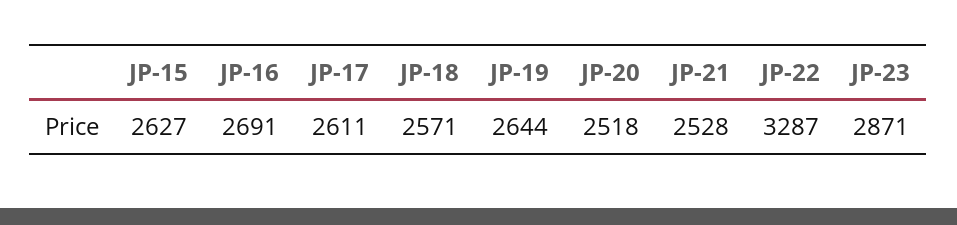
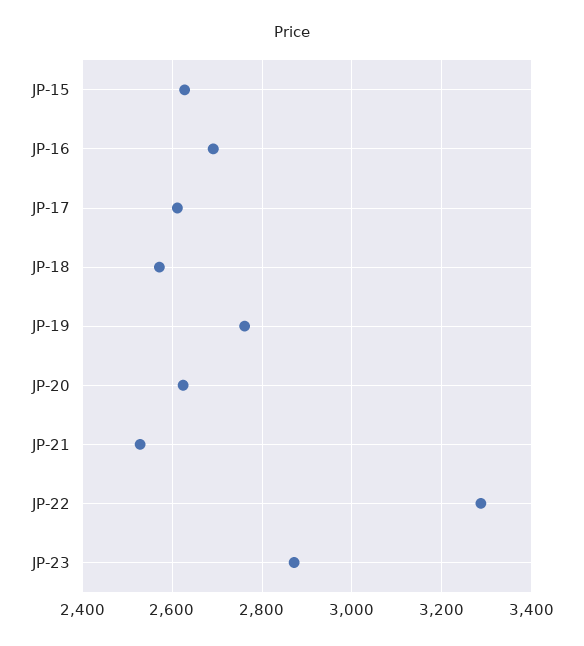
JP-19: 2644 -> 2760
JP-20: 2518 -> 2620

